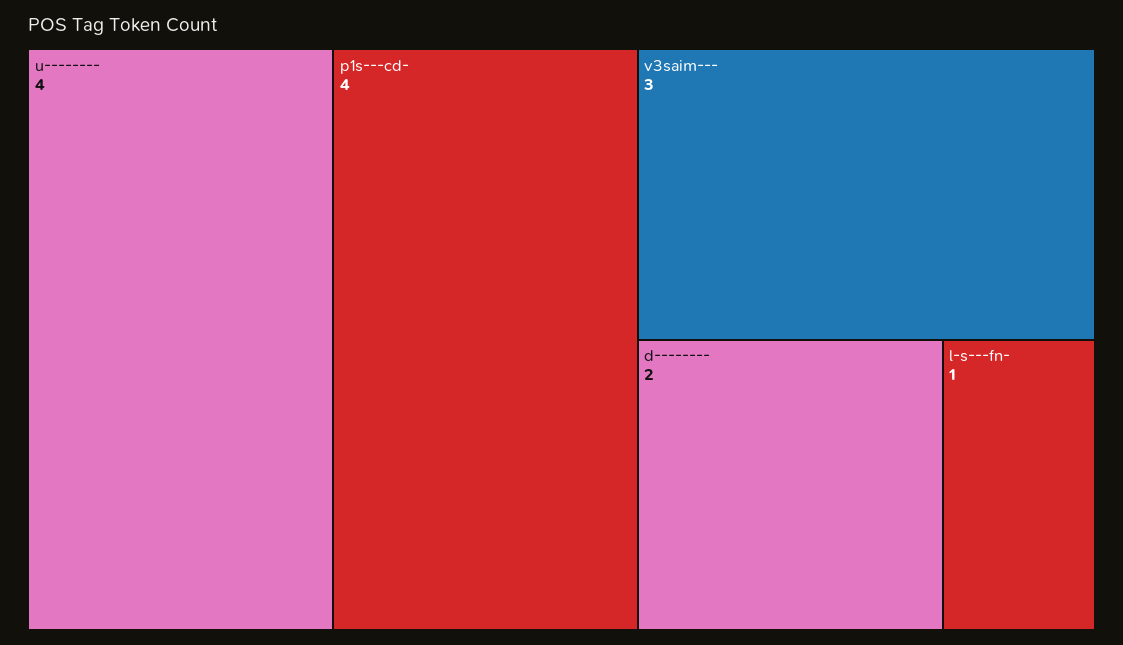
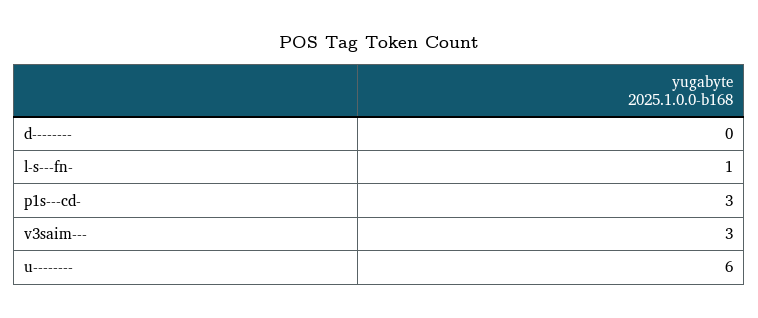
u--------: 4 -> 6
p1s---cd-: 4 -> 3
d--------: 2 -> 0

